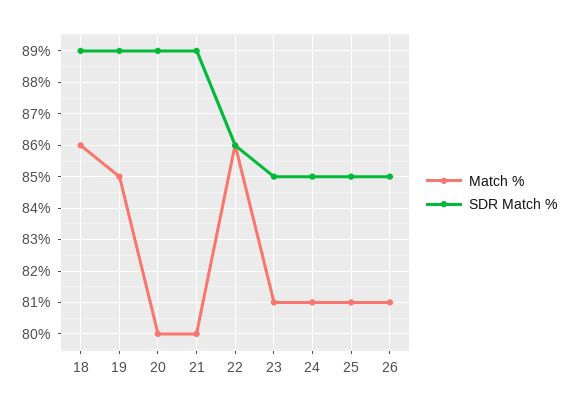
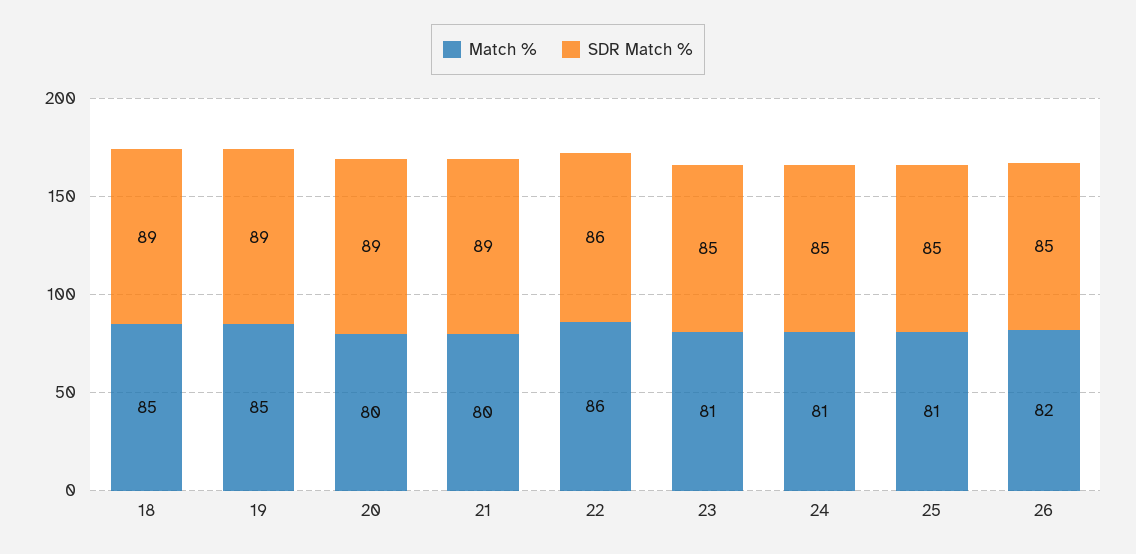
Match %, 18: 86 -> 85
Match %, 26: 81 -> 82

